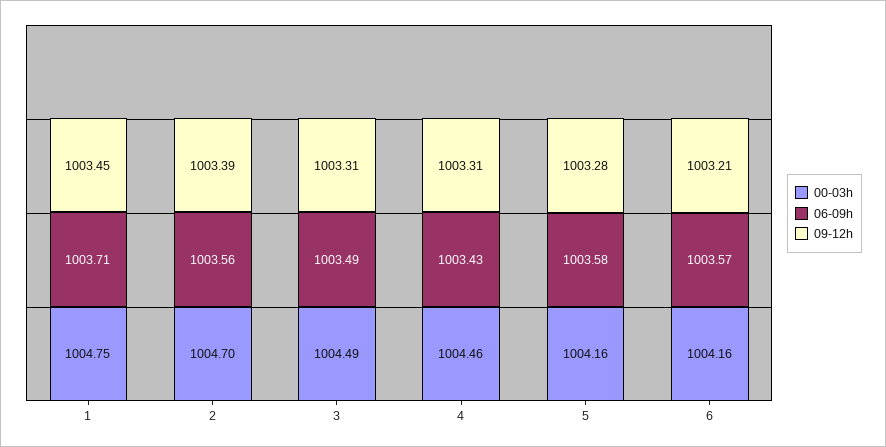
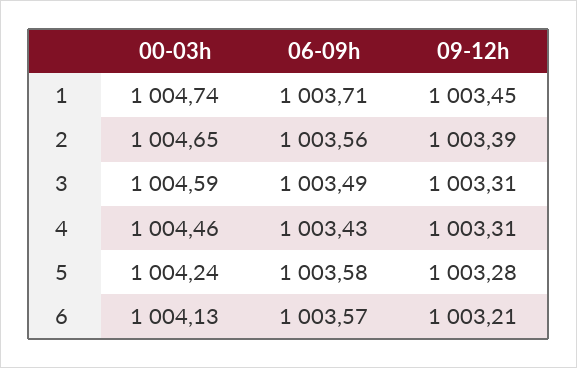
00-03h, 1: 1004.75 -> 1004.74
00-03h, 2: 1004.7 -> 1004.65
00-03h, 3: 1004.49 -> 1004.59
00-03h, 5: 1004.16 -> 1004.24
00-03h, 6: 1004.16 -> 1004.13

